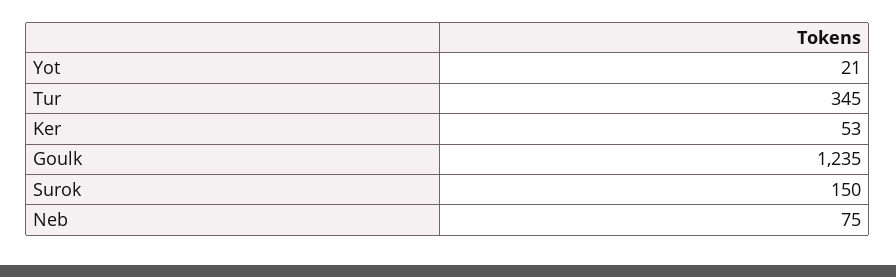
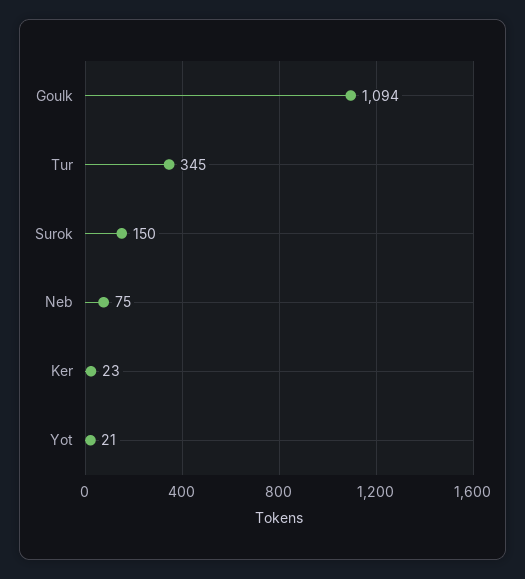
Ker: 53 -> 23
Goulk: 1235 -> 1094

